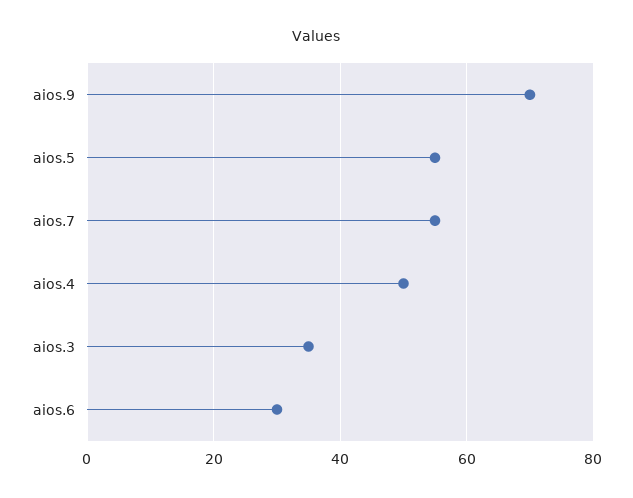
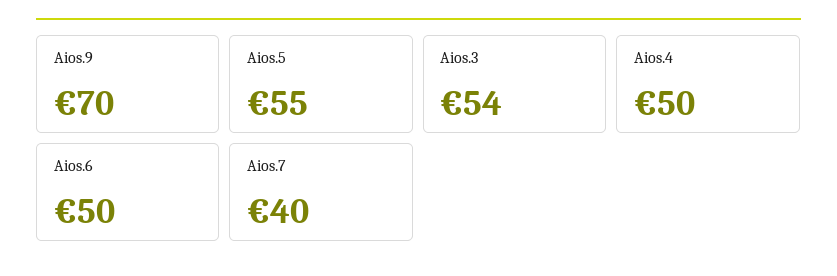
aios.7: 55 -> 40
aios.3: 35 -> 54
aios.6: 30 -> 50

